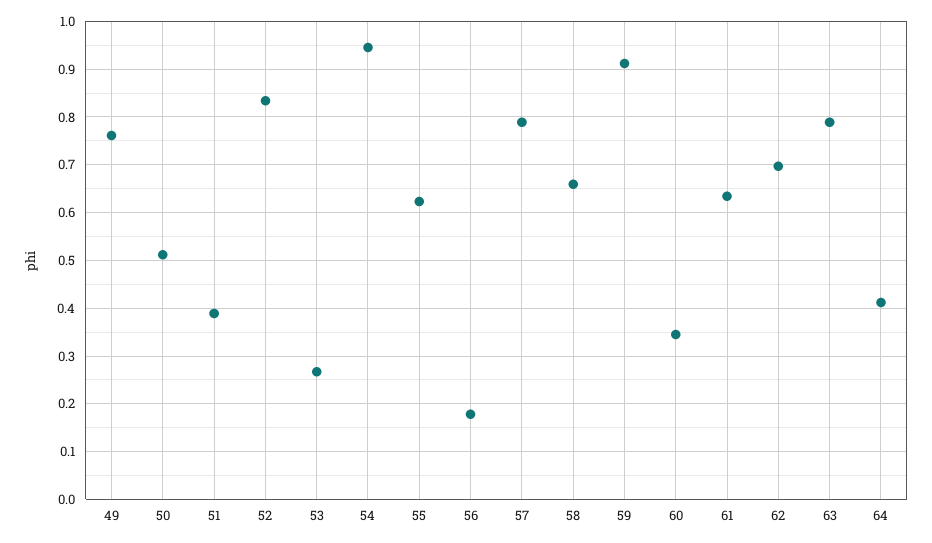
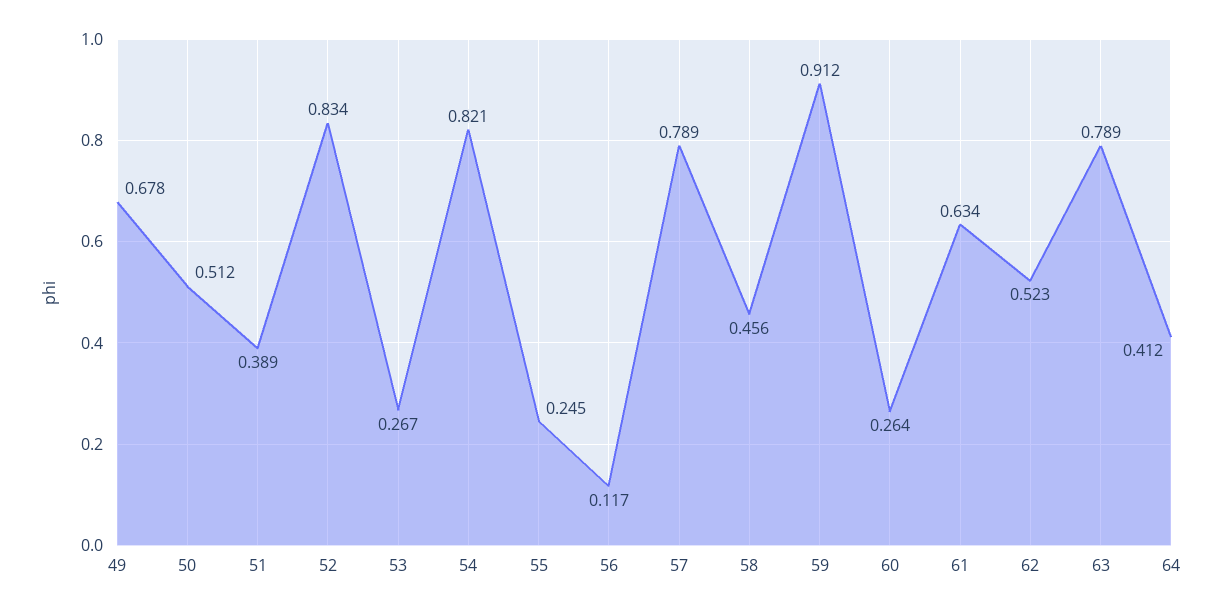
49: 0.76 -> 0.678
54: 0.94 -> 0.821
55: 0.62 -> 0.245
56: 0.18 -> 0.117
58: 0.66 -> 0.456
60: 0.34 -> 0.264
62: 0.7 -> 0.523

